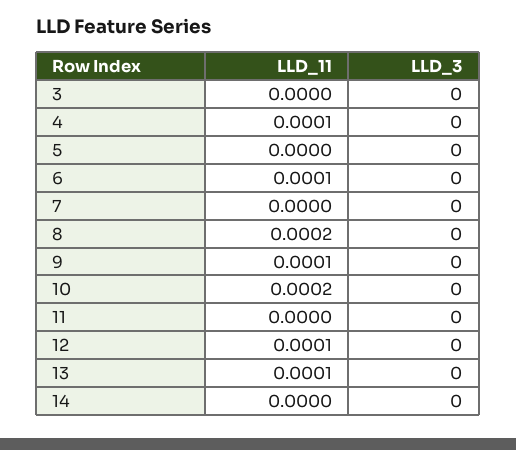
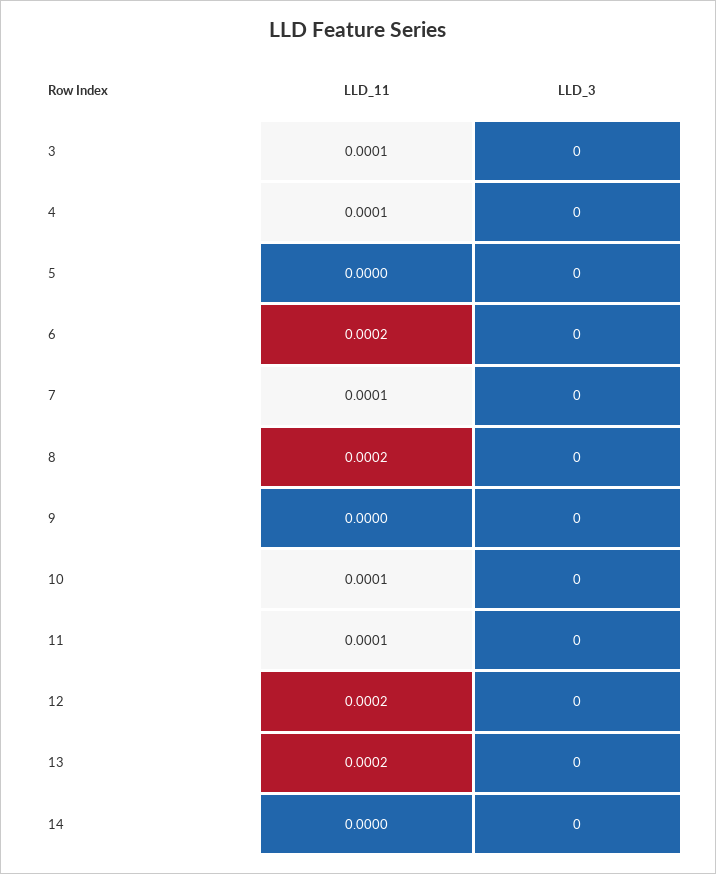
LLD_11, 3: 0 -> 0.0001
LLD_11, 6: 0.0001 -> 0.0002
LLD_11, 7: 0 -> 0.0001
LLD_11, 9: 0.0001 -> 0
LLD_11, 10: 0.0002 -> 0.0001
LLD_11, 11: 0 -> 0.0001
LLD_11, 12: 0.0001 -> 0.0002
LLD_11, 13: 0.0001 -> 0.0002

